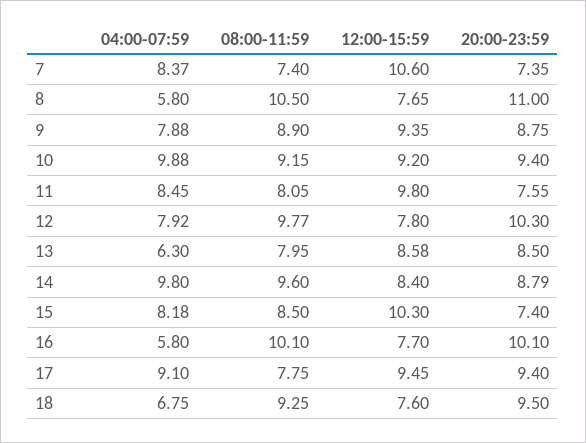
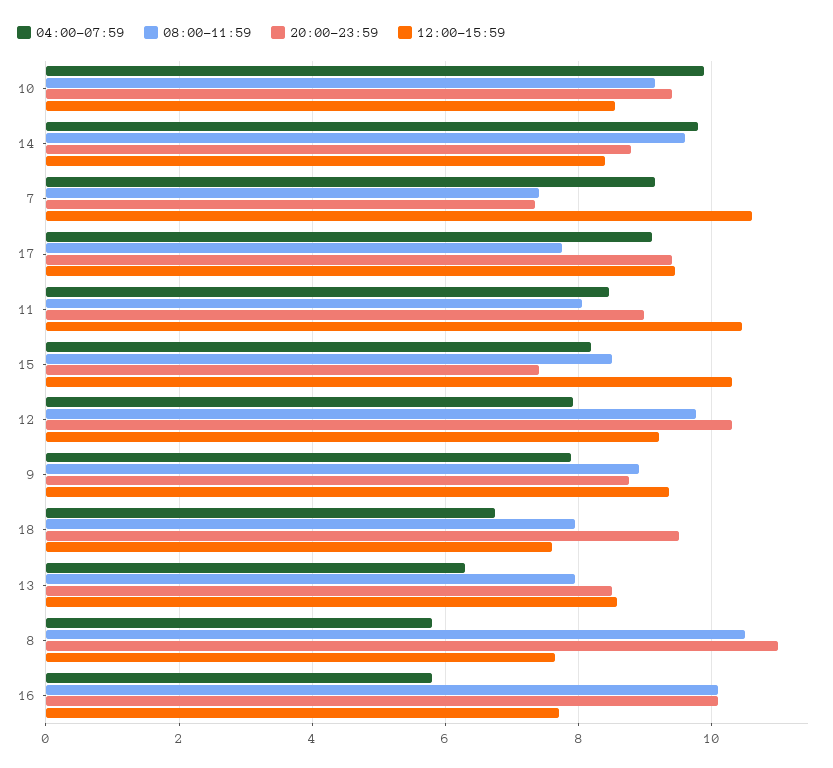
04:00-07:59, 7: 8.37 -> 9.2
12:00-15:59, 10: 9.2 -> 8.6
12:00-15:59, 11: 9.8 -> 10.4
20:00-23:59, 11: 7.55 -> 9
12:00-15:59, 12: 7.8 -> 9.2
08:00-11:59, 18: 9.25 -> 8

